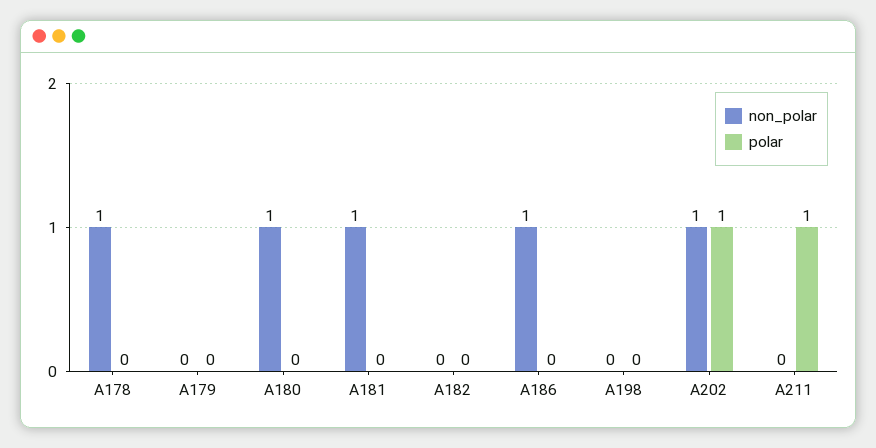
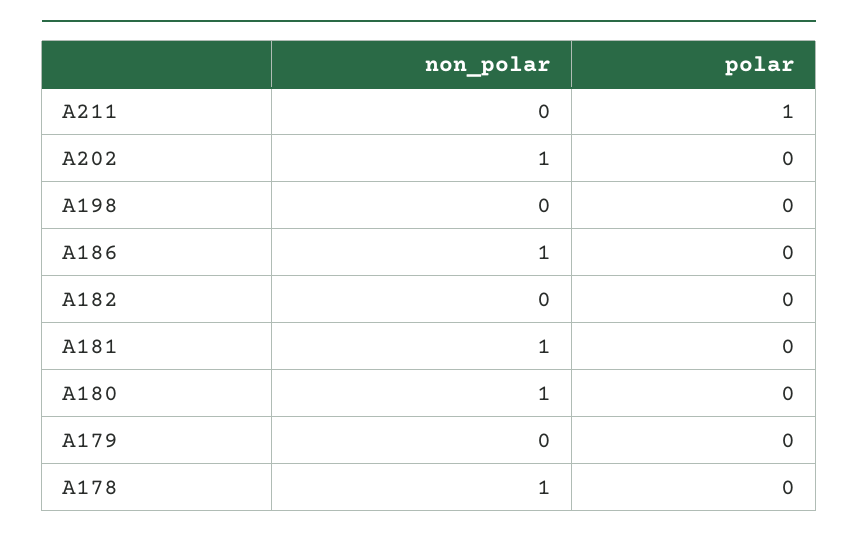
polar, A202: 1 -> 0

